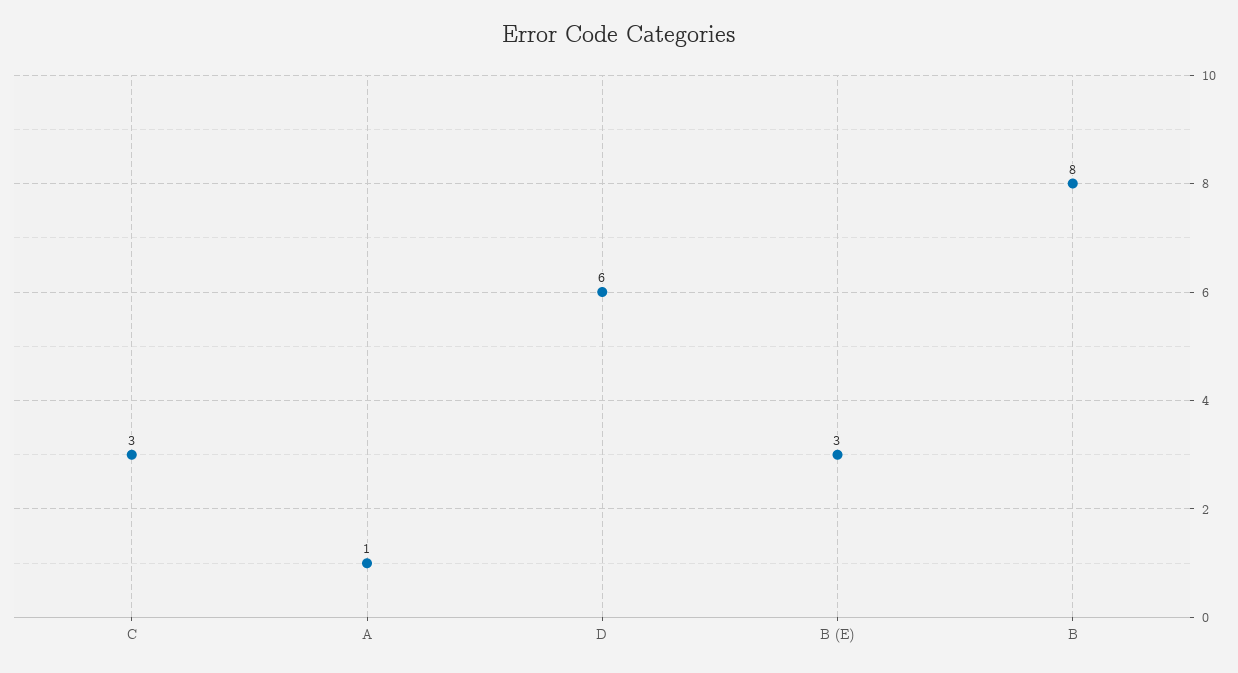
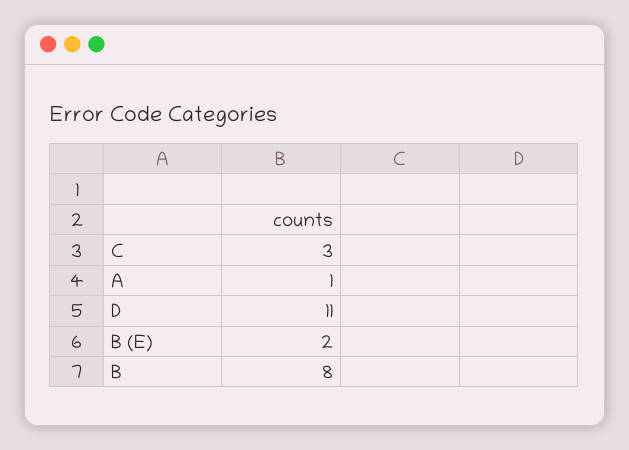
D: 6 -> 11
B (E): 3 -> 2

